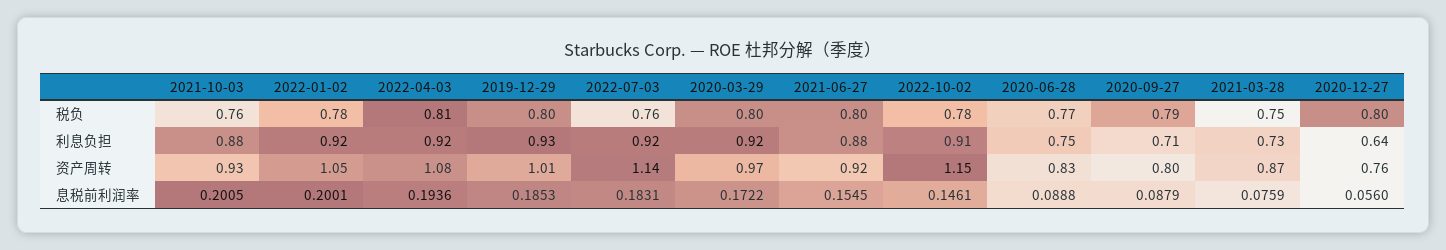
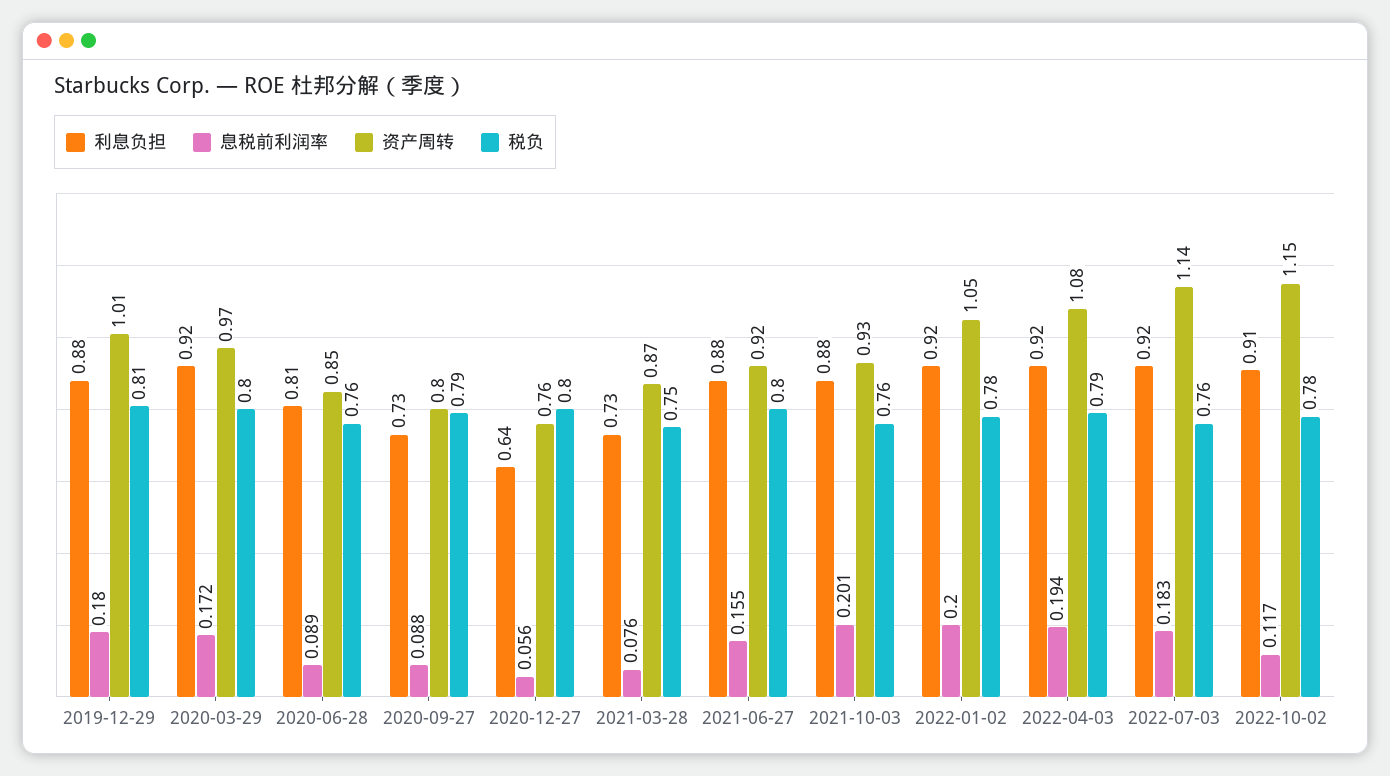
税负, 2022-04-03: 0.81 -> 0.79
税负, 2019-12-29: 0.8 -> 0.81
税负, 2020-06-28: 0.77 -> 0.76
利息负担, 2019-12-29: 0.93 -> 0.88
利息负担, 2020-06-28: 0.75 -> 0.81
利息负担, 2020-09-27: 0.71 -> 0.73
资产周转, 2020-06-28: 0.83 -> 0.85
息税前利润率, 2019-12-29: 0.1853 -> 0.18
息税前利润率, 2022-10-02: 0.1461 -> 0.117

